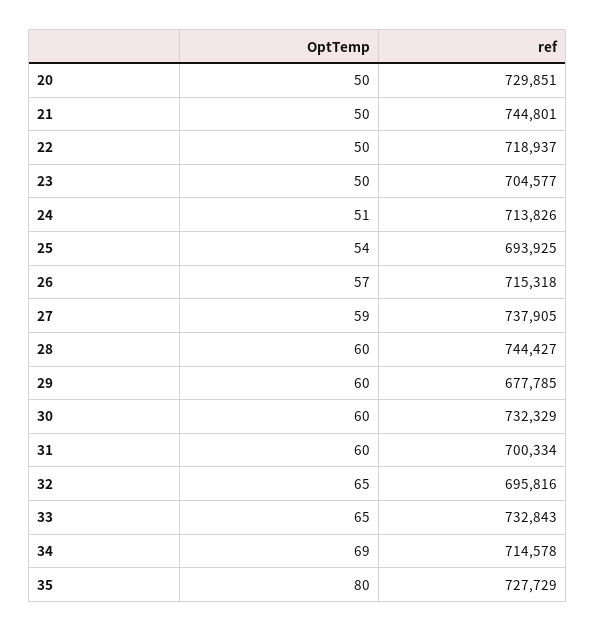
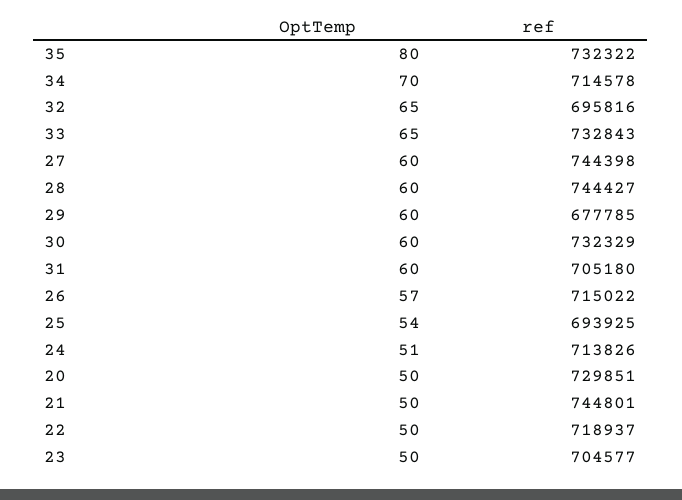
ref, 26: 715318 -> 715022
OptTemp, 27: 59 -> 60
ref, 27: 737905 -> 744398
ref, 31: 700334 -> 705180
OptTemp, 34: 69 -> 70
ref, 35: 727729 -> 732322

